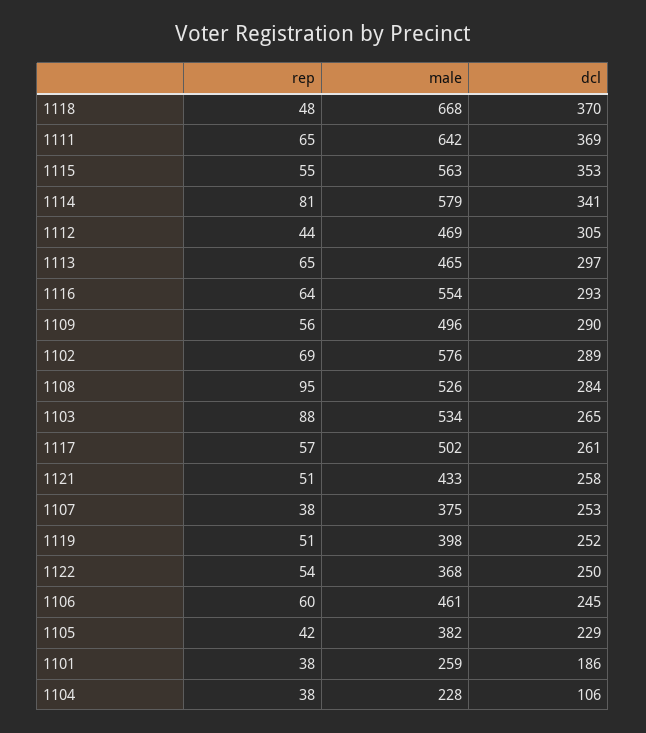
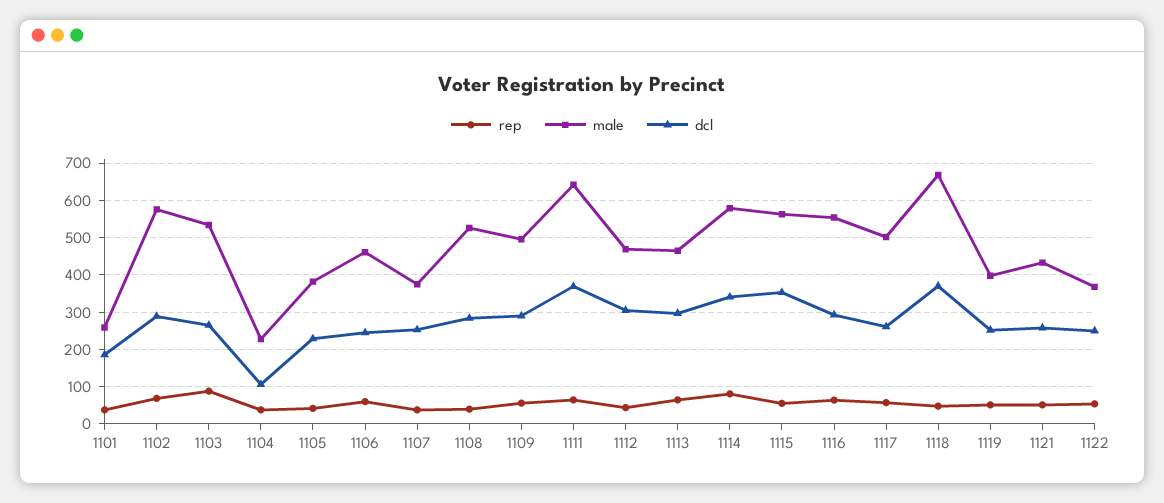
rep, 1108: 95 -> 40

